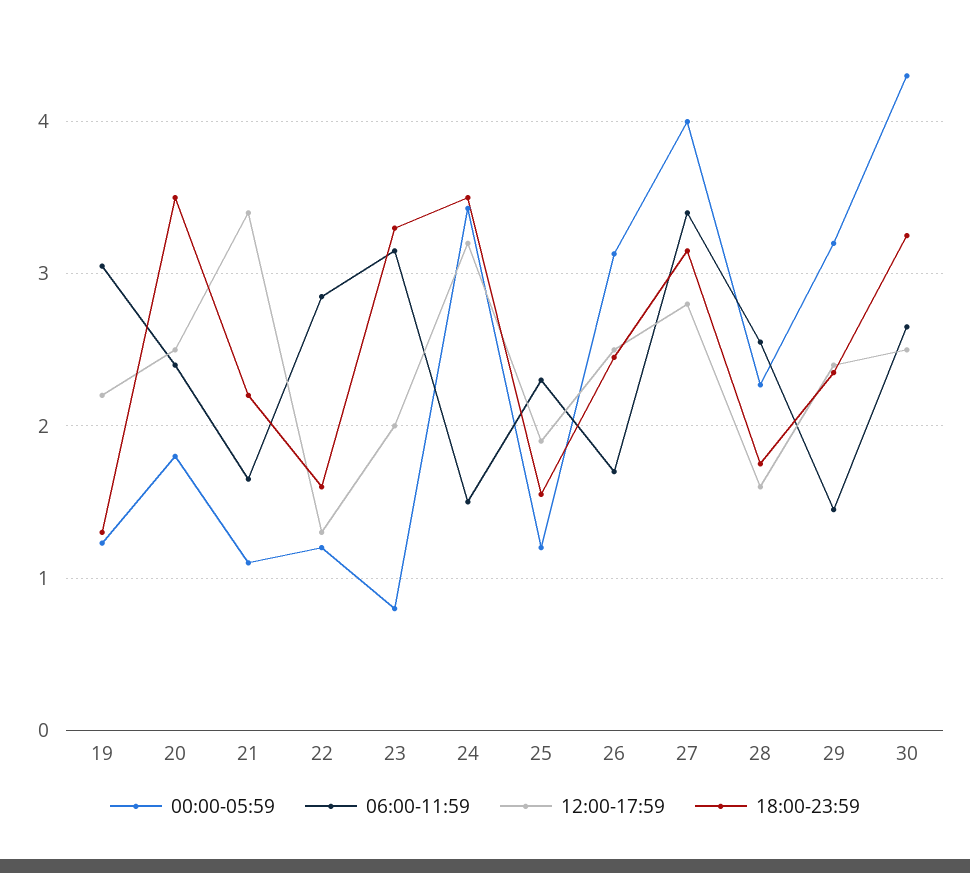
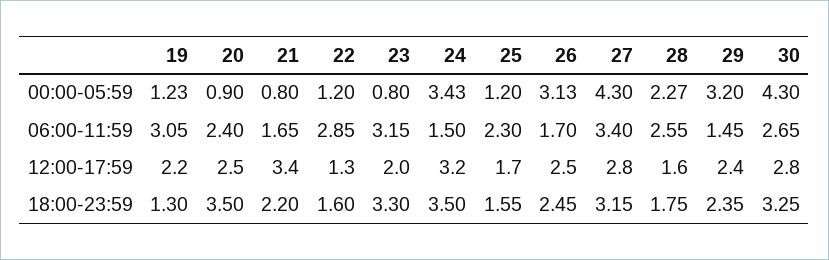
00:00-05:59, 20: 1.8 -> 0.9
00:00-05:59, 21: 1.1 -> 0.8
12:00-17:59, 25: 1.9 -> 1.7
00:00-05:59, 27: 4 -> 4.3
12:00-17:59, 30: 2.5 -> 2.8

